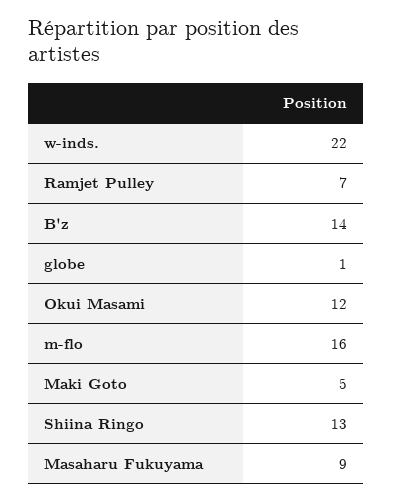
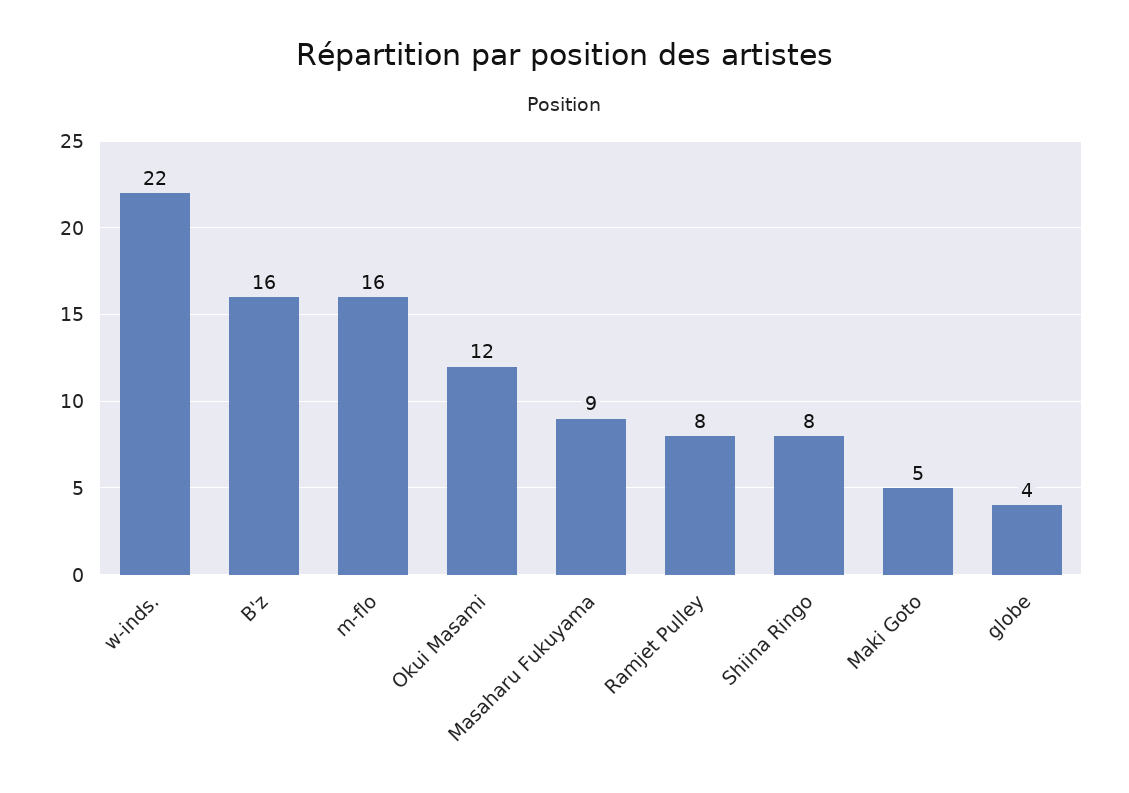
Ramjet Pulley: 7 -> 8
B'z: 14 -> 16
globe: 1 -> 4
Shiina Ringo: 13 -> 8

